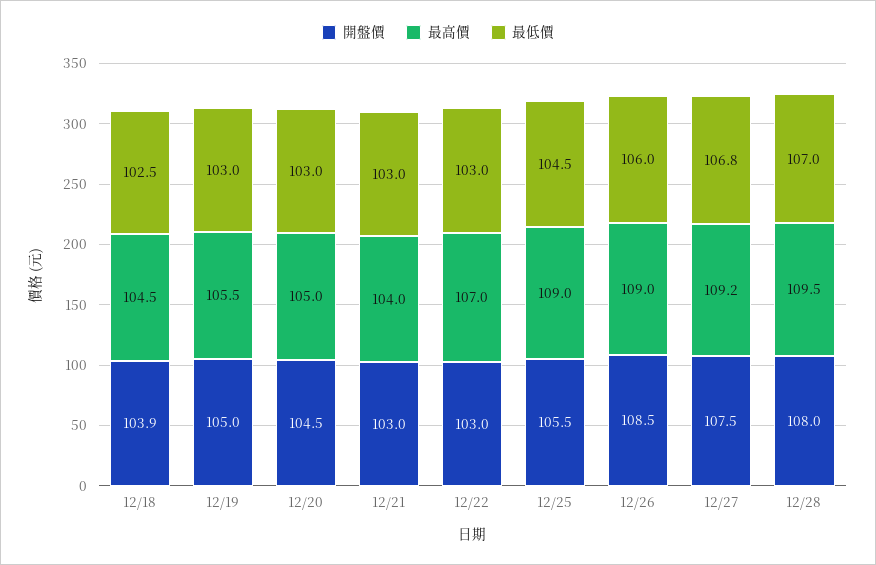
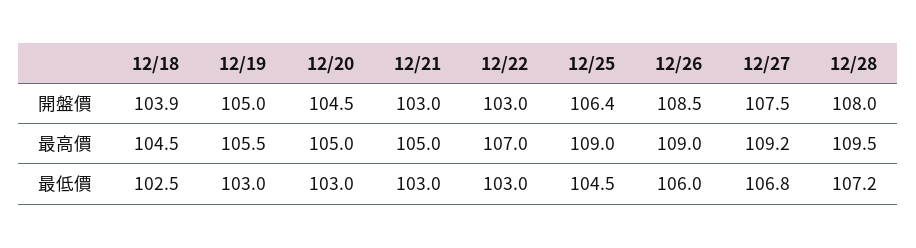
最高價, 12/21: 104 -> 105
開盤價, 12/25: 105.5 -> 106.4
最低價, 12/28: 107 -> 107.2

